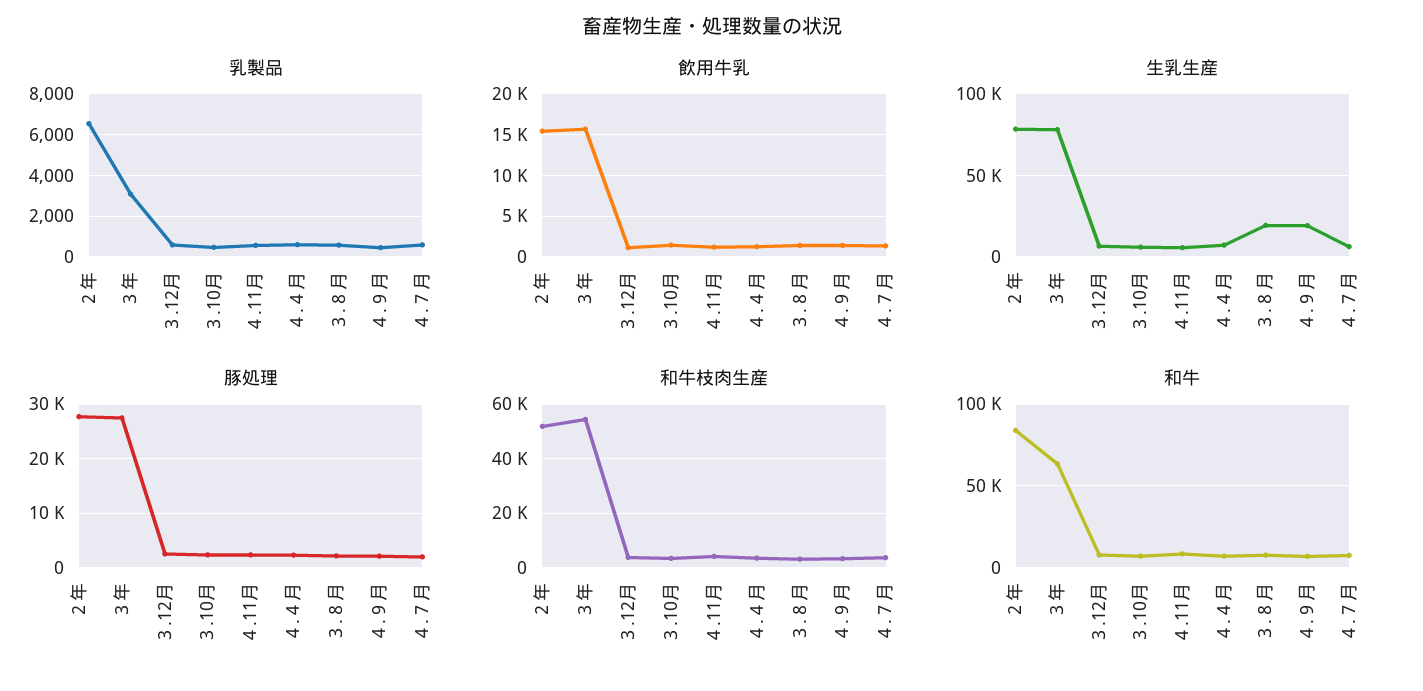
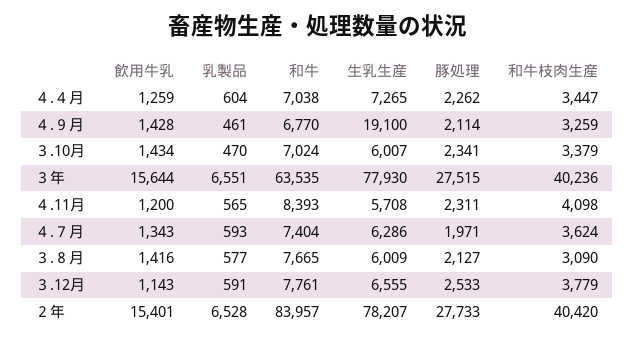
乳製品, ３年: 3000 -> 6551
生乳生産, ３.８月: 20000 -> 6009
和牛枝肉生産, ２年: 52500 -> 40420
和牛枝肉生産, ３年: 55000 -> 40236

